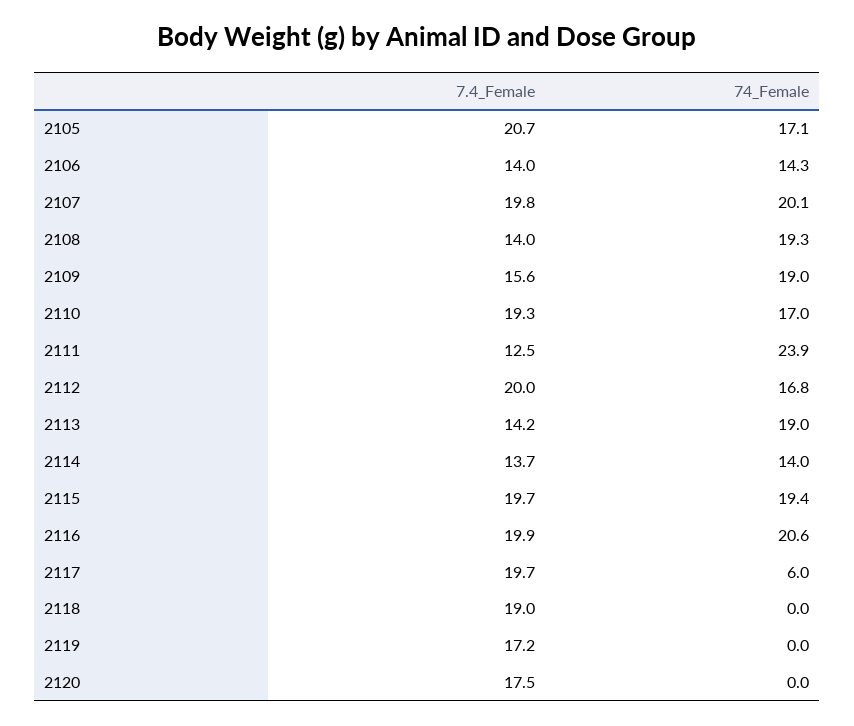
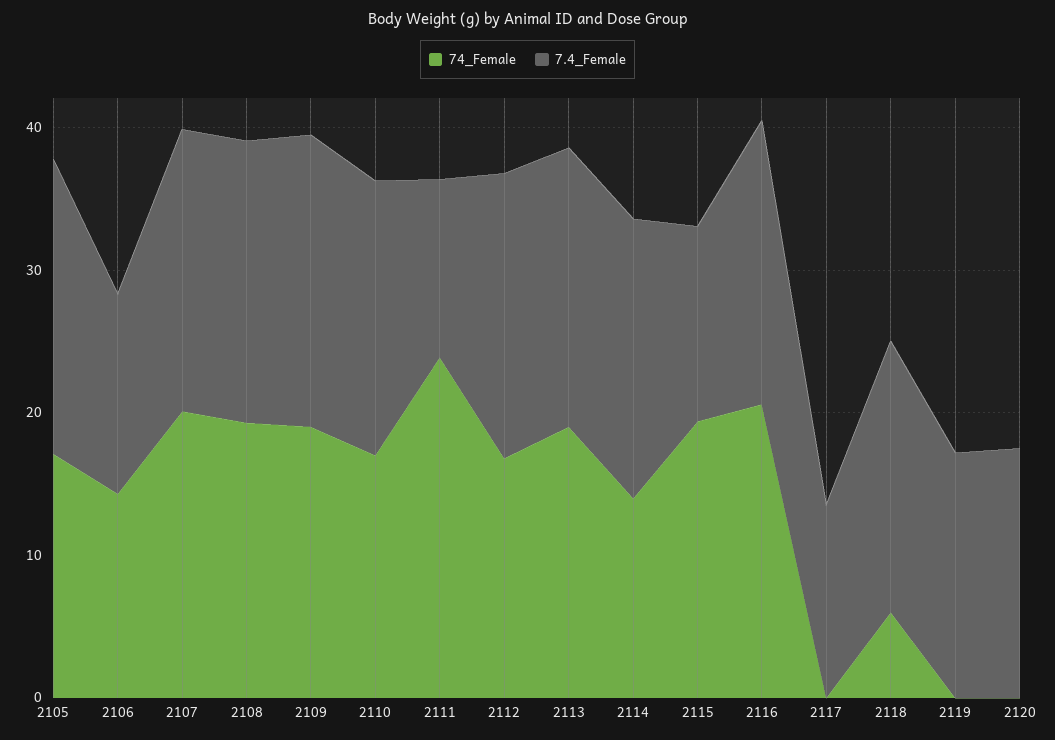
7.4_Female, 2108: 14 -> 20
7.4_Female, 2109: 15.6 -> 20
7.4_Female, 2113: 14.2 -> 20
7.4_Female, 2114: 13.7 -> 20
7.4_Female, 2115: 19.7 -> 14
7.4_Female, 2117: 19.7 -> 14
74_Female, 2117: 6 -> 0
74_Female, 2118: 0 -> 6

